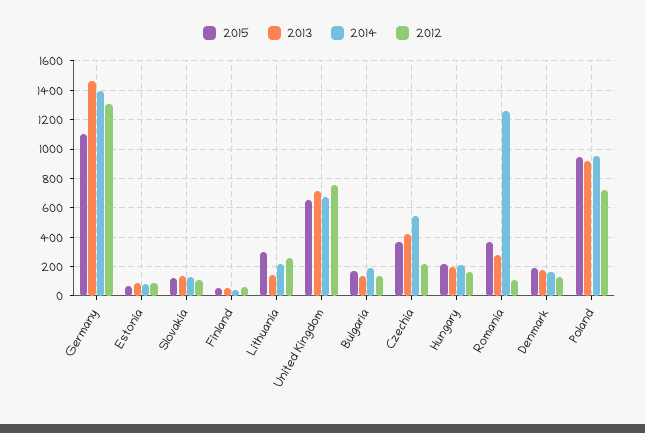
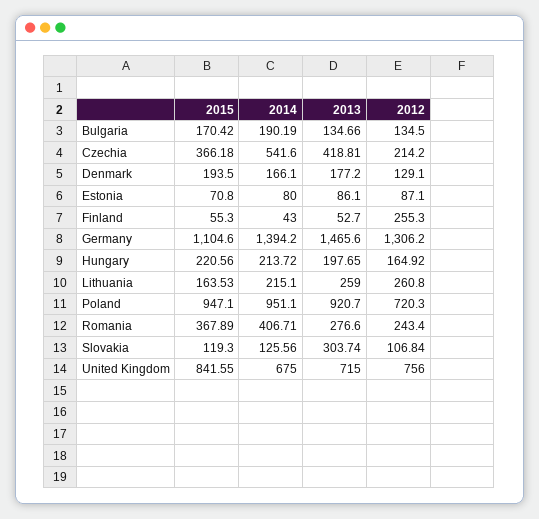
2013, Slovakia: 150 -> 303.74
2012, Finland: 50 -> 255.3
2015, Lithuania: 300 -> 163.53
2013, Lithuania: 150 -> 259
2015, United Kingdom: 650 -> 841.55
2014, Romania: 1250 -> 406.71
2012, Romania: 100 -> 243.4

